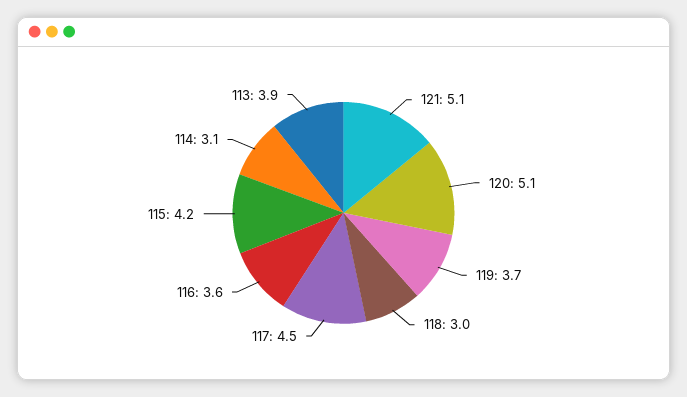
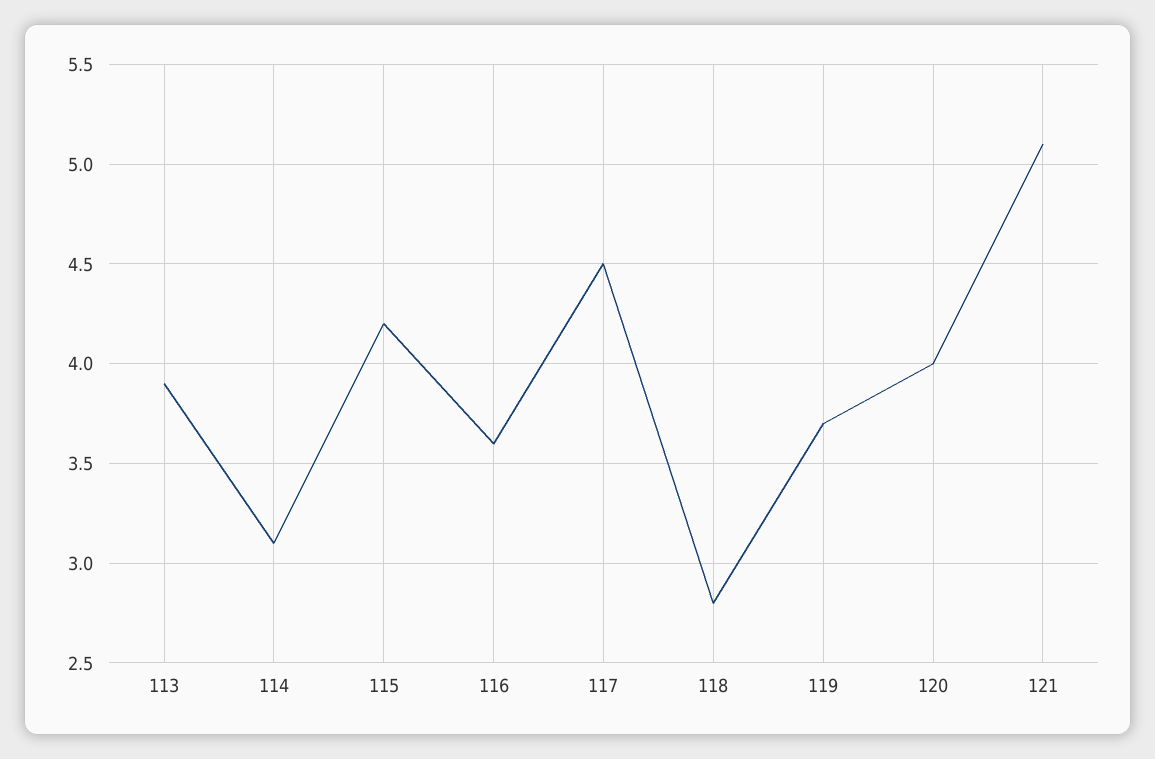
120: 5.1 -> 4
118: 3 -> 2.8

